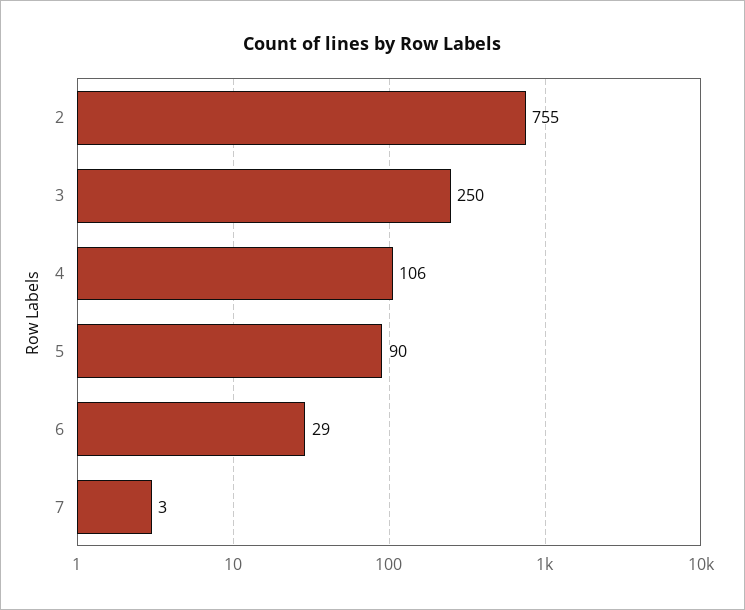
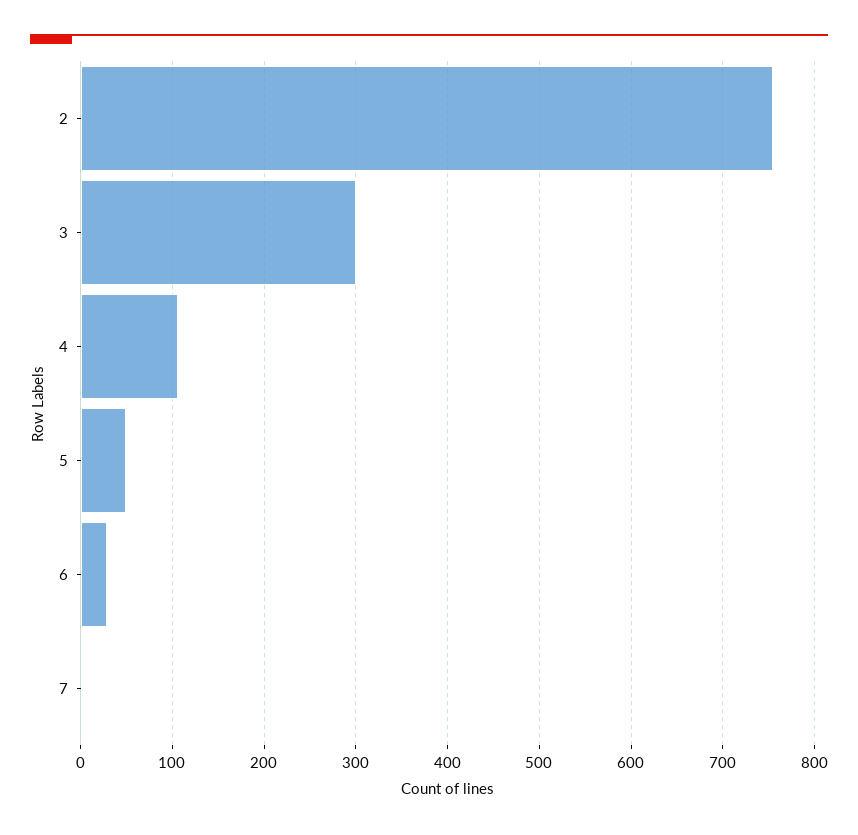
3: 250 -> 300
5: 90 -> 50

